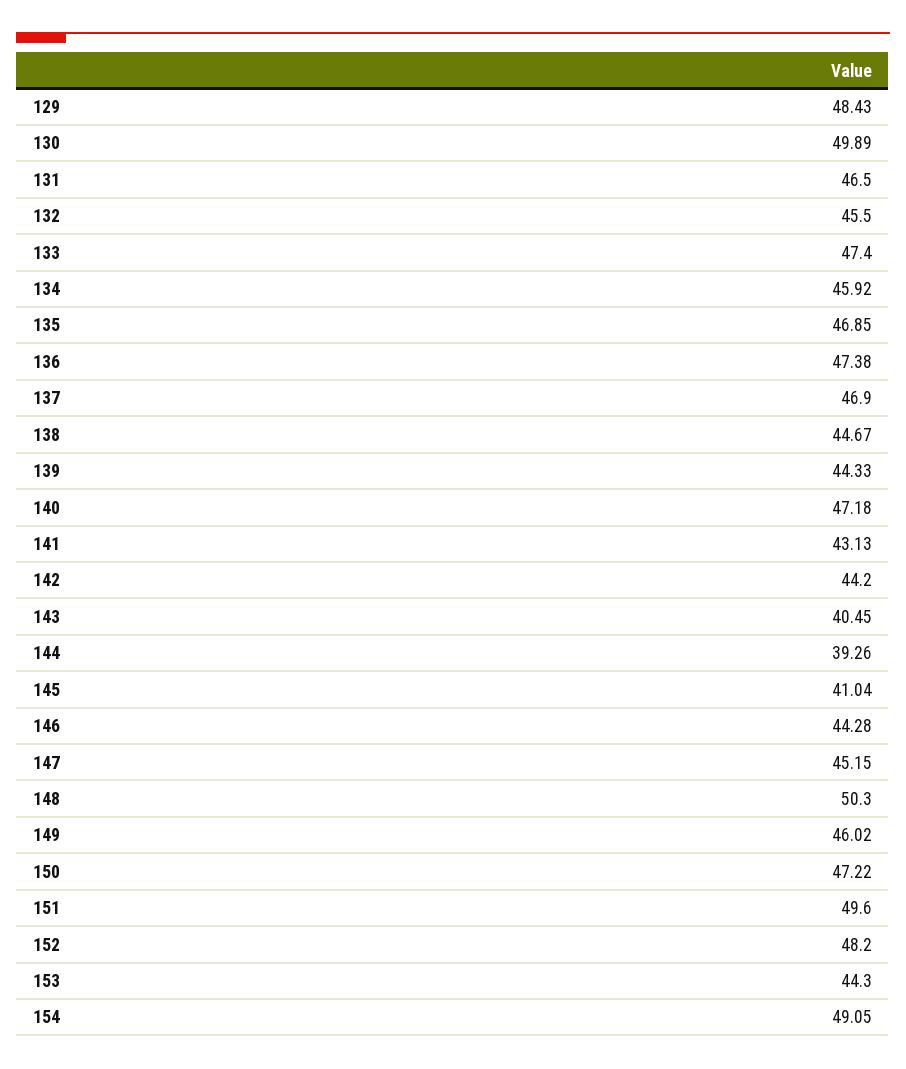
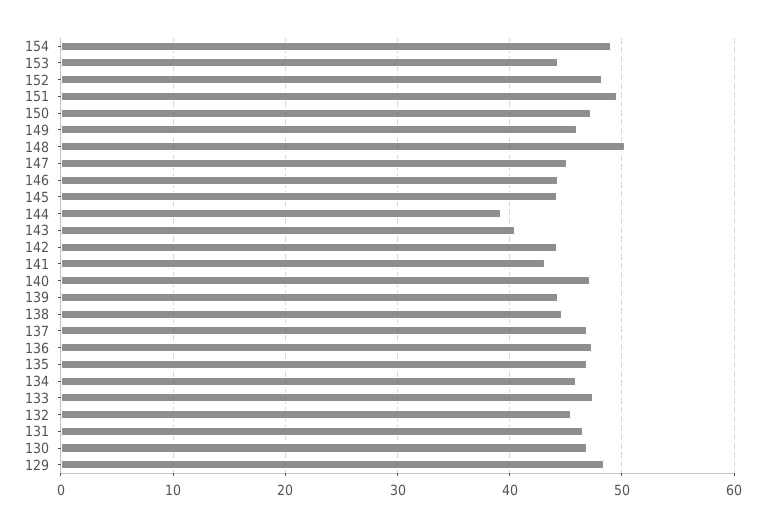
130: 49.89 -> 47
145: 41.04 -> 44

